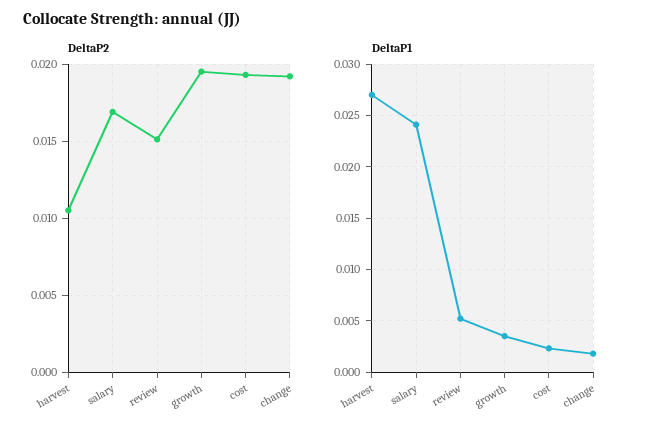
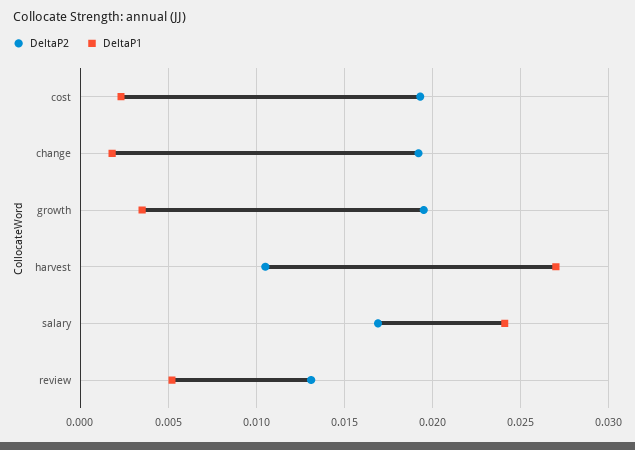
DeltaP2, review: 0.015 -> 0.013

